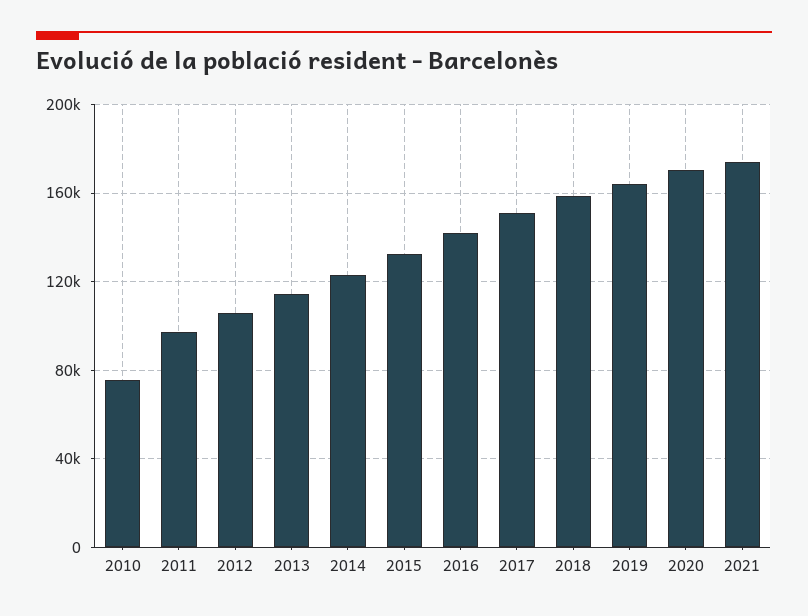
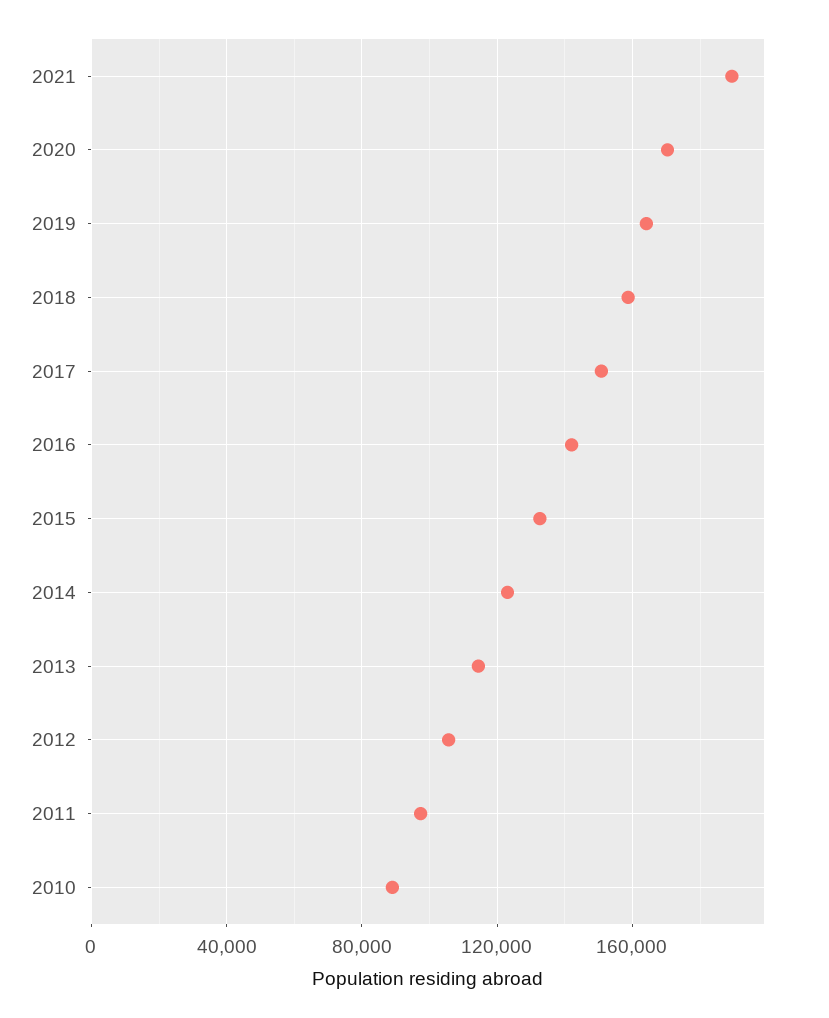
2010: 75000 -> 90000
2021: 175000 -> 190000

